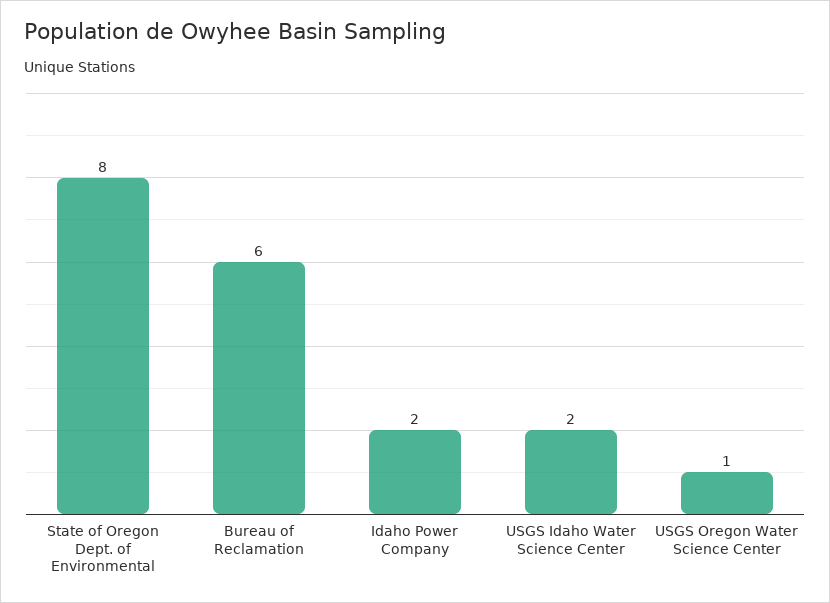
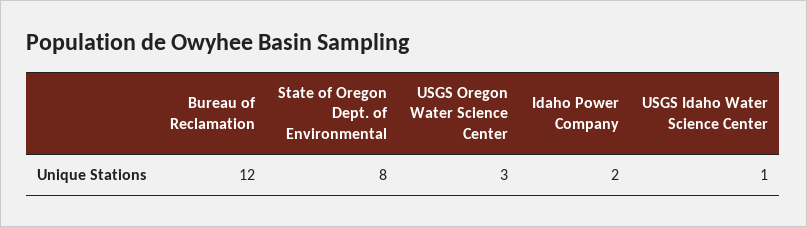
Bureau of Reclamation: 6 -> 12
USGS Idaho Water Science Center: 2 -> 1
USGS Oregon Water Science Center: 1 -> 3

